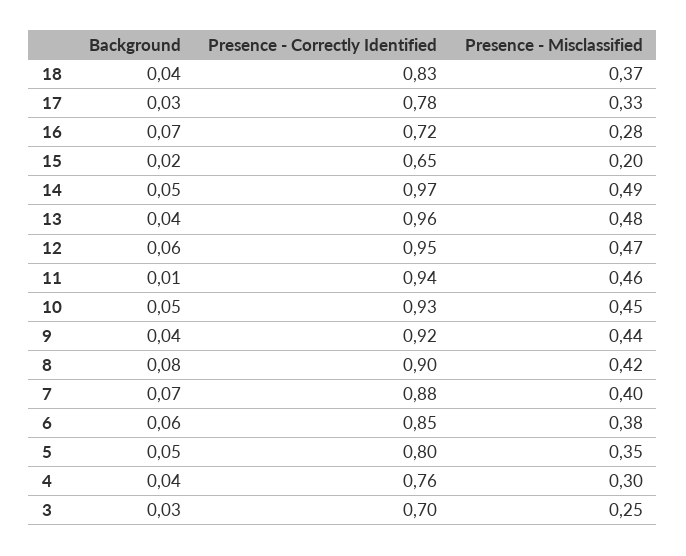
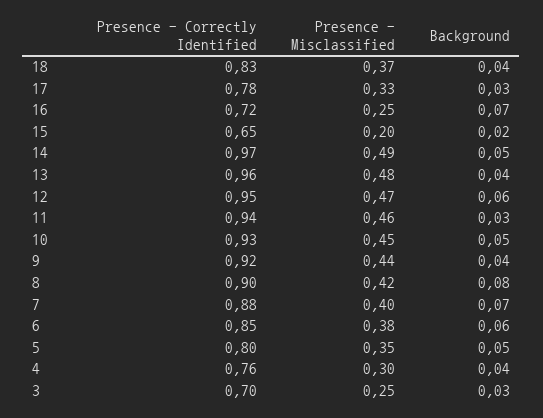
Presence - Misclassified, 16: 0.28 -> 0.25
Background, 11: 0.01 -> 0.03

